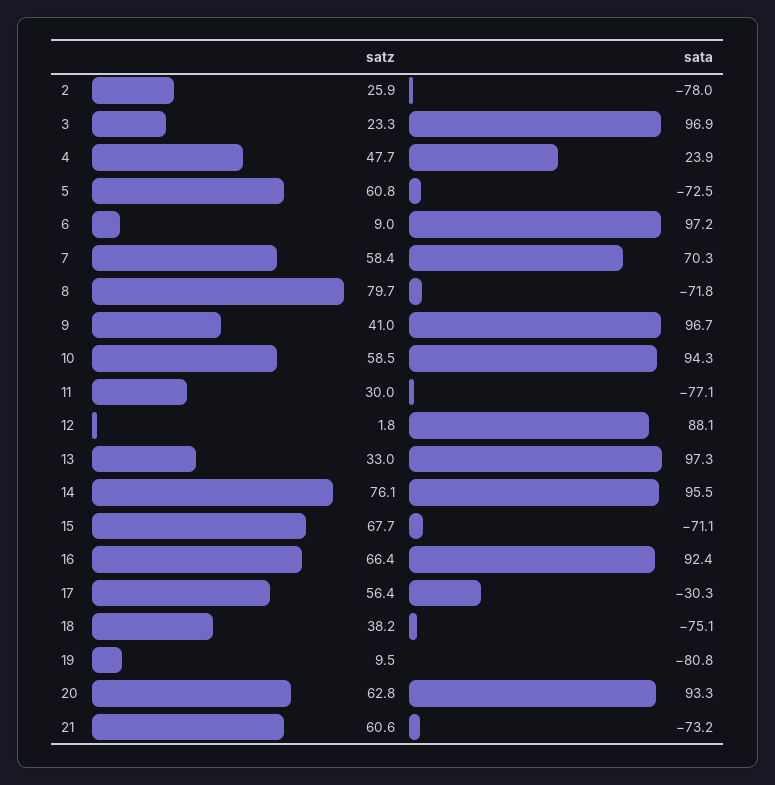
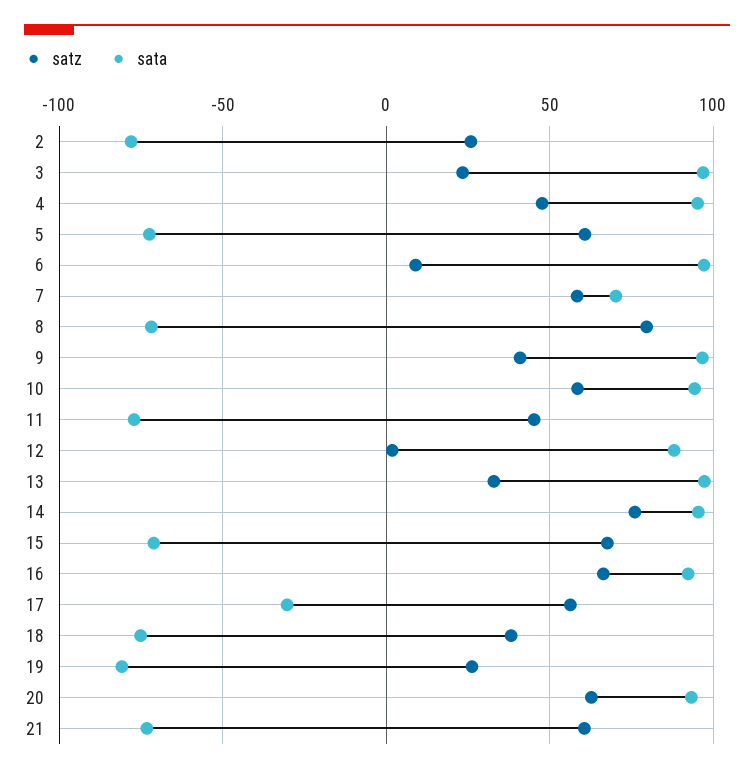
sata, 4: 23.9 -> 95
satz, 11: 30 -> 45
satz, 19: 9.5 -> 25

